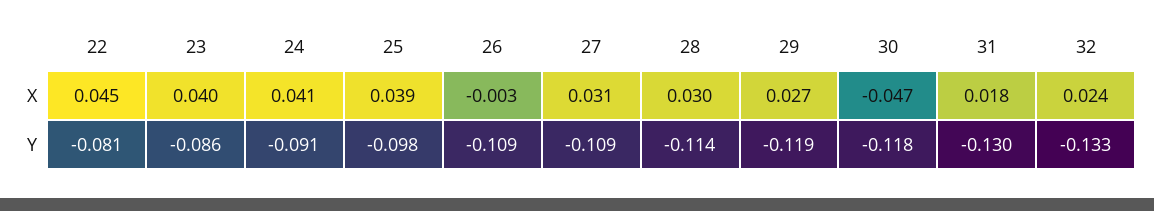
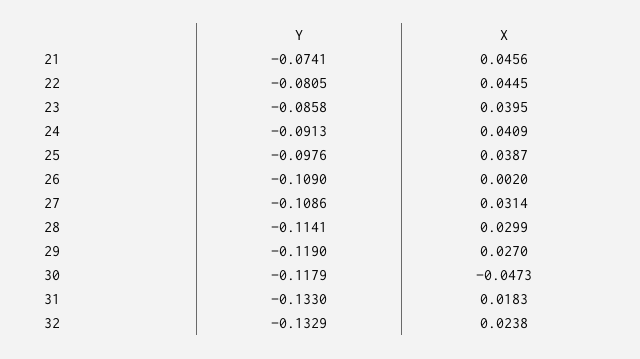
26, X: -0.003 -> 0.002
31, Y: -0.13 -> -0.133
21, Y: none -> -0.0741
21, X: none -> 0.0456

